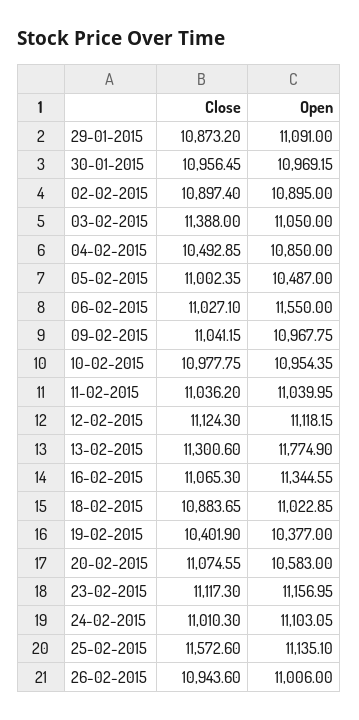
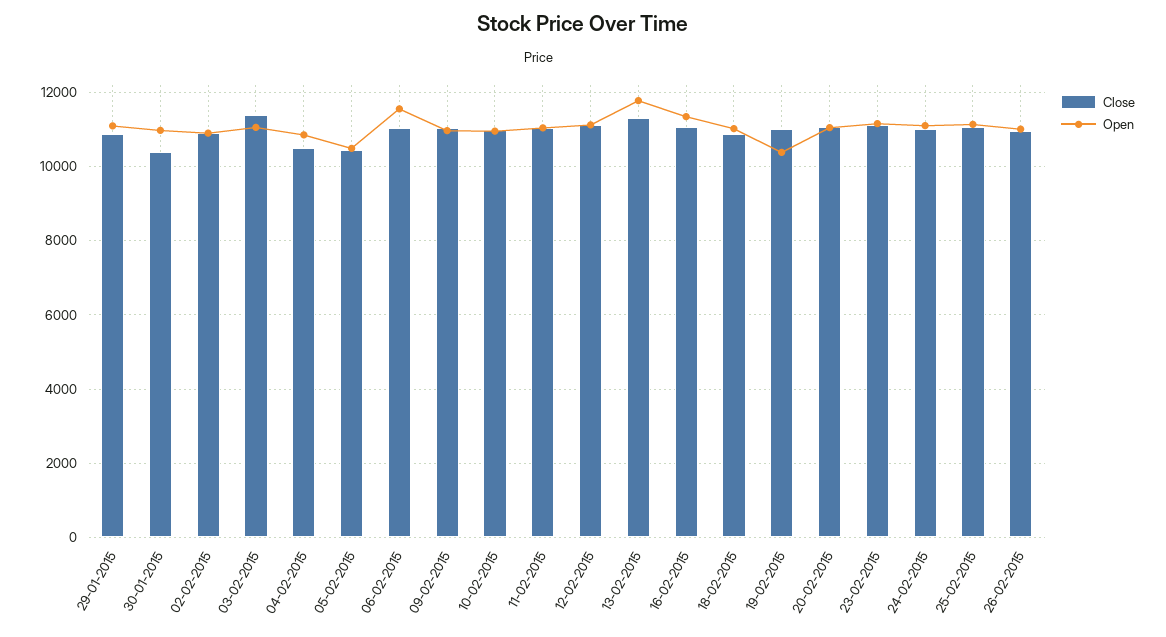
Close, 30-01-2015: 10956.45 -> 10400
Close, 05-02-2015: 11002.35 -> 10400
Close, 19-02-2015: 10401.9 -> 11000
Open, 20-02-2015: 10583 -> 11000
Close, 25-02-2015: 11572.6 -> 11000

